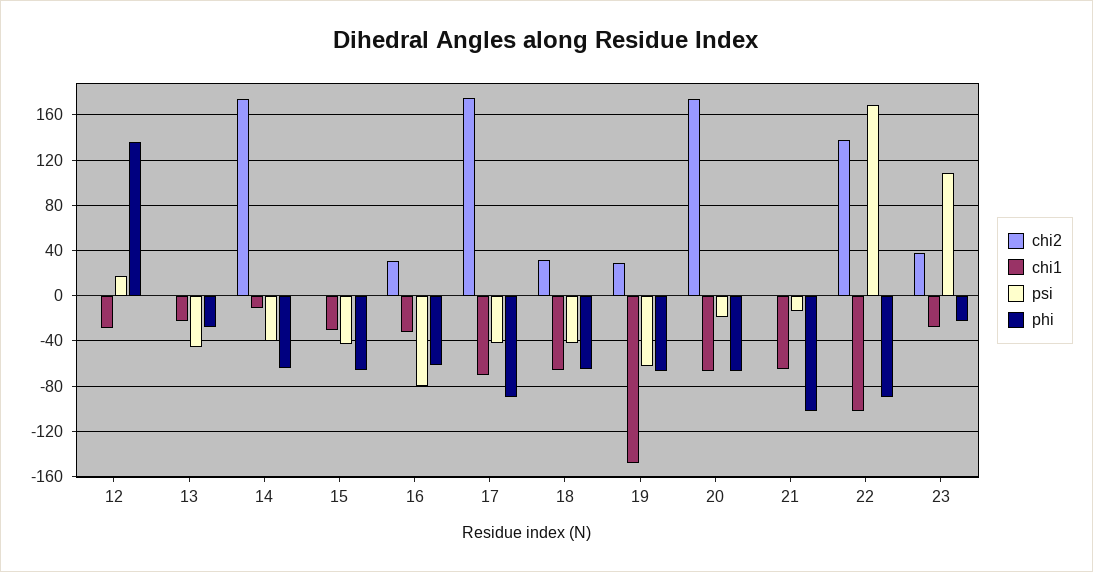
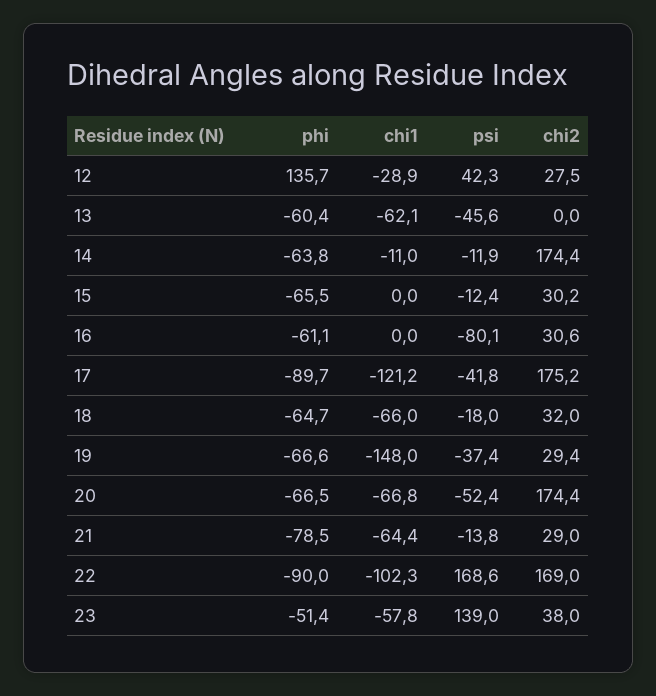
chi2, 12: 0 -> 27.5
psi, 12: 20 -> 42.3
chi1, 13: -20 -> -62.1
phi, 13: -30 -> -60.4
psi, 14: -40 -> -11.9
chi2, 15: 0 -> 30.2
chi1, 15: -30 -> 0
psi, 15: -40 -> -12.4
chi1, 16: -30 -> 0
chi1, 17: -70 -> -121.2
psi, 18: -40 -> -18
psi, 19: -60 -> -37.4
psi, 20: -20 -> -52.4
chi2, 21: 0 -> 29
phi, 21: -100 -> -78.5
chi2, 22: 140 -> 169
chi1, 23: -30 -> -57.8
psi, 23: 110 -> 139
phi, 23: -20 -> -51.4

